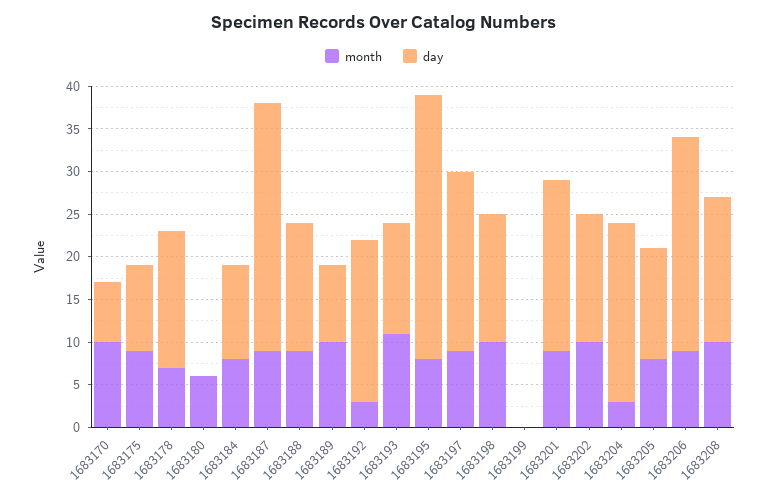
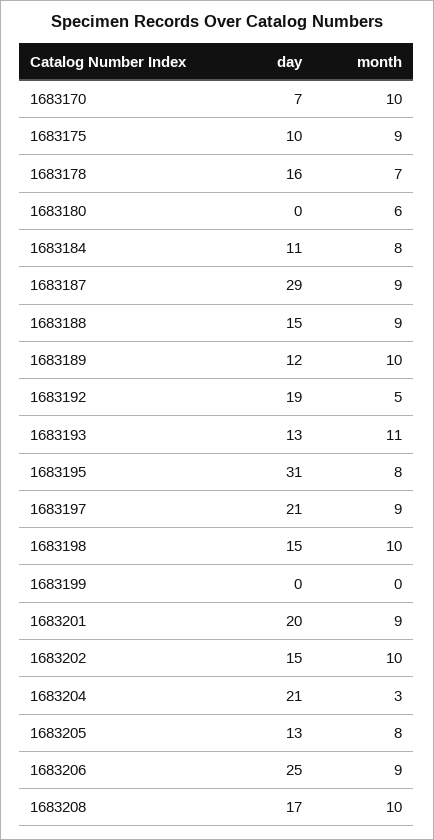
day, 1683189: 9 -> 12
month, 1683192: 3 -> 5

